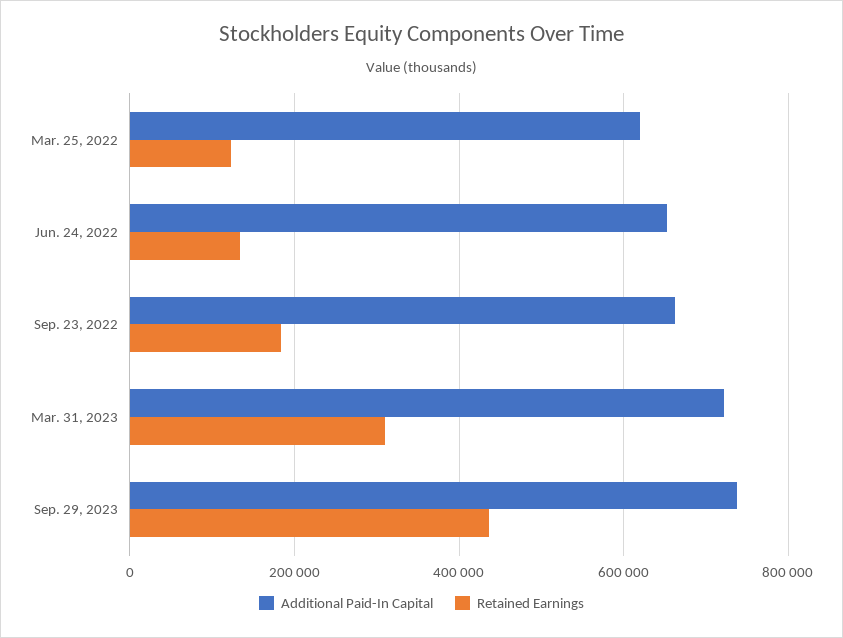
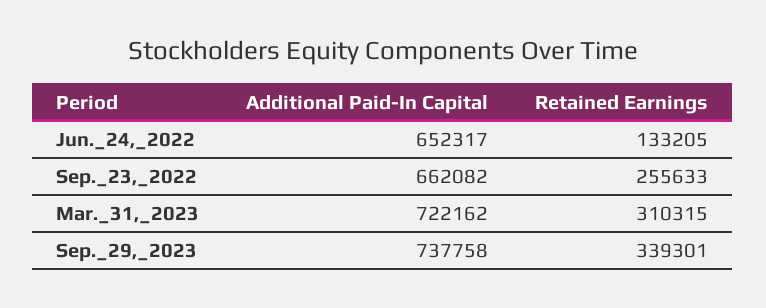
Additional Paid-In Capital, Mar. 25, 2022: 620000 -> none
Retained Earnings, Mar. 25, 2022: 120000 -> none
Retained Earnings, Sep. 23, 2022: 180000 -> 255633
Retained Earnings, Sep. 29, 2023: 440000 -> 339301

